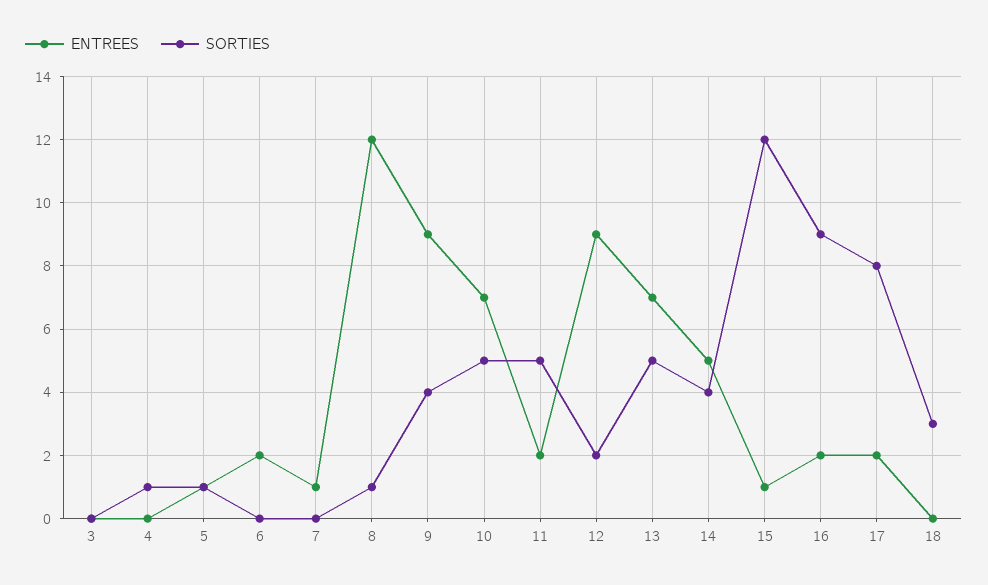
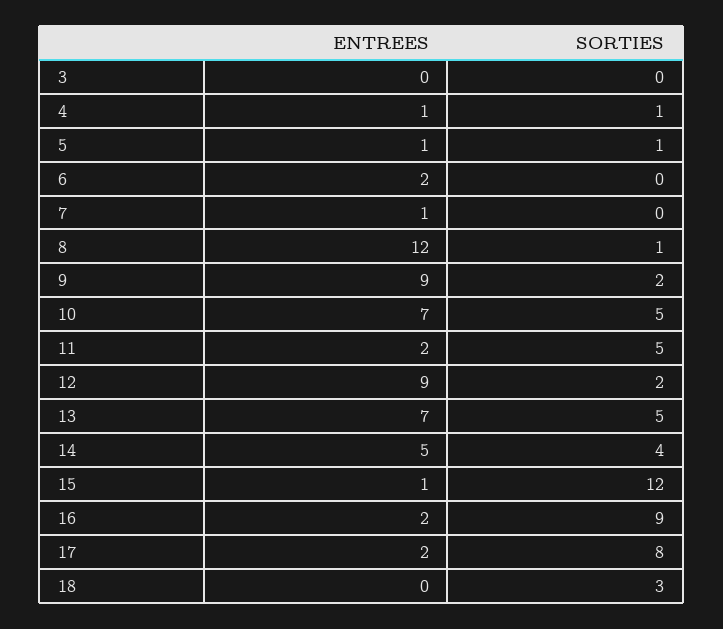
ENTREES, 4: 0 -> 1
SORTIES, 9: 4 -> 2

